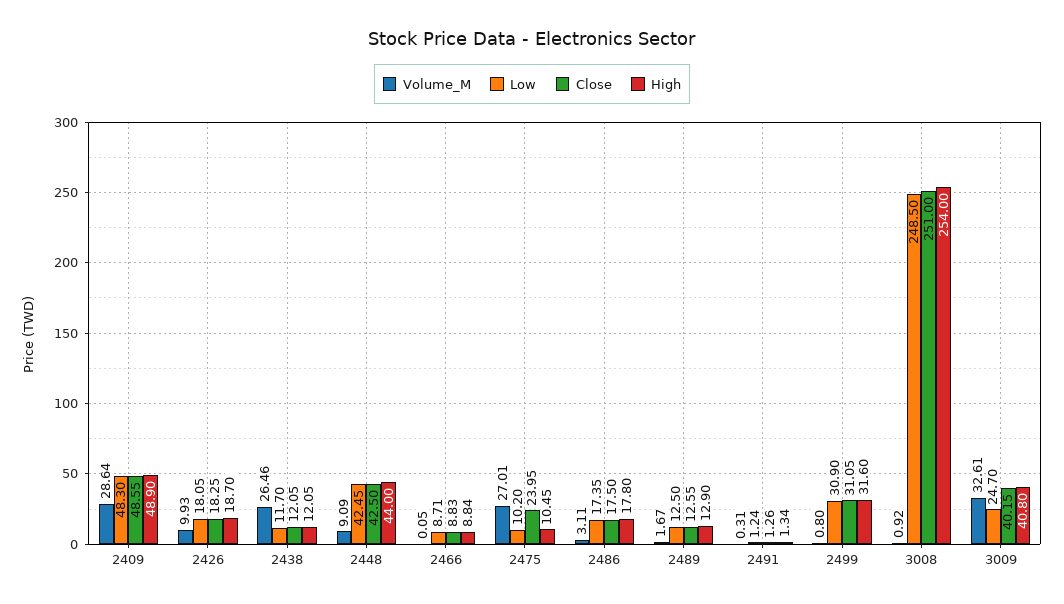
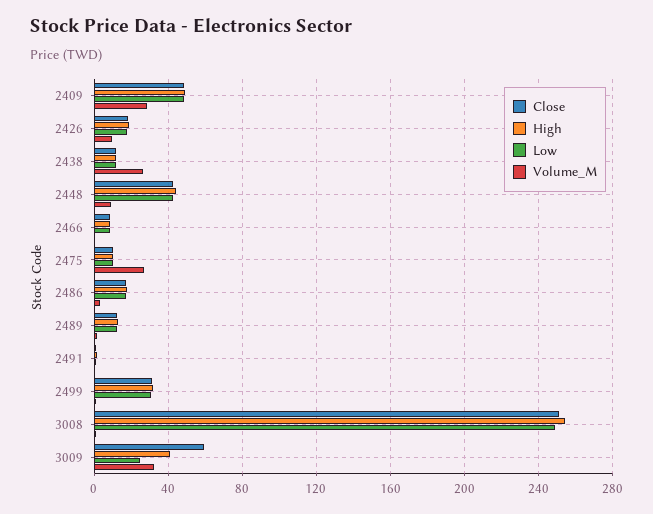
Close, 2475: 23.95 -> 10
Close, 3009: 40.15 -> 60

